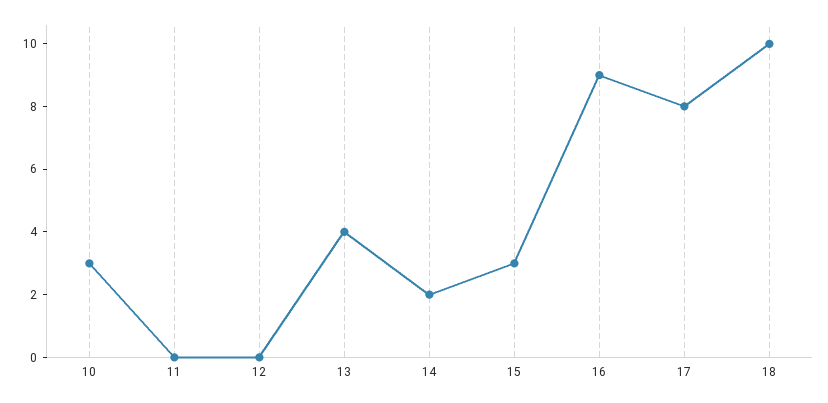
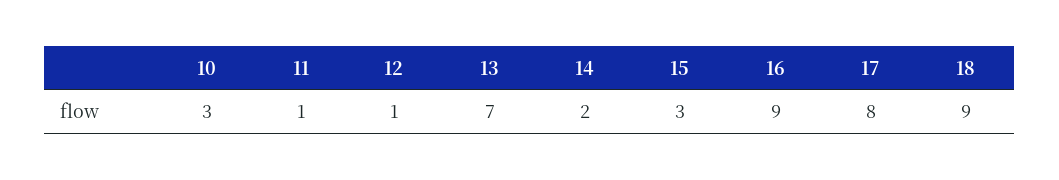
11: 0 -> 1
12: 0 -> 1
13: 4 -> 7
18: 10 -> 9

